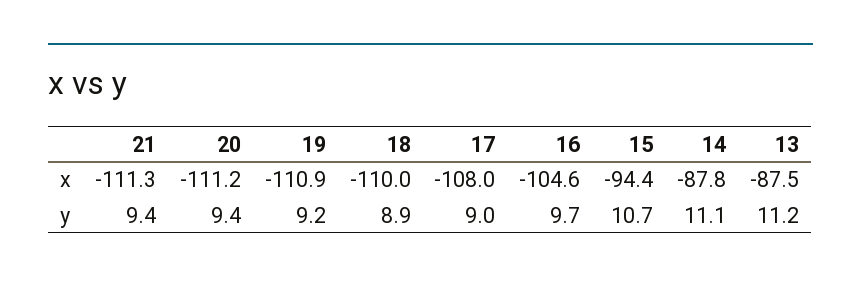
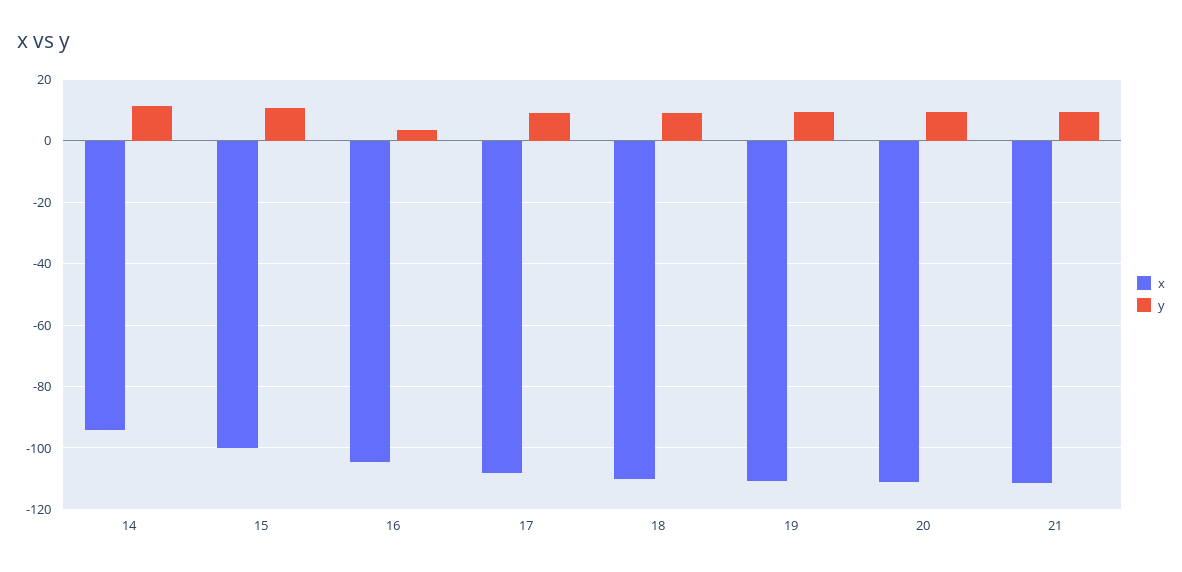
x, 15: -94.4 -> -100
x, 14: -87.8 -> -94
x, 13: -87.5 -> none
y, 16: 9.7 -> 4
y, 13: 11.2 -> none

